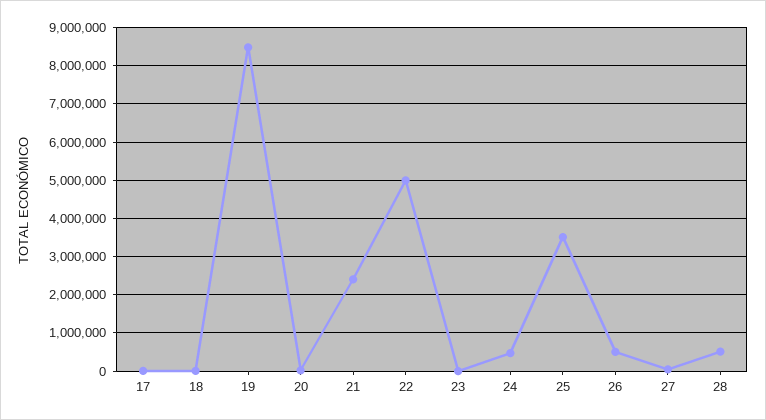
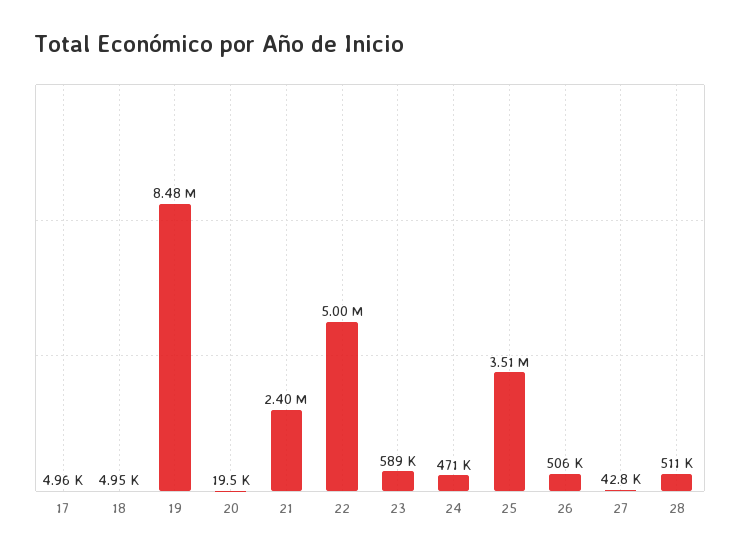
23: 0 -> 589000

